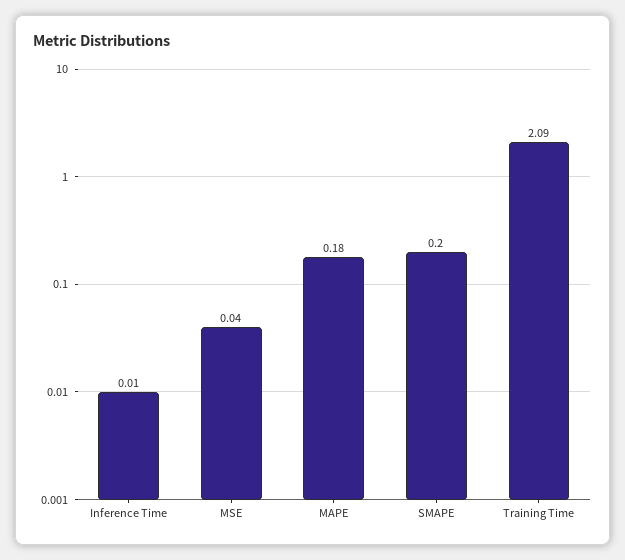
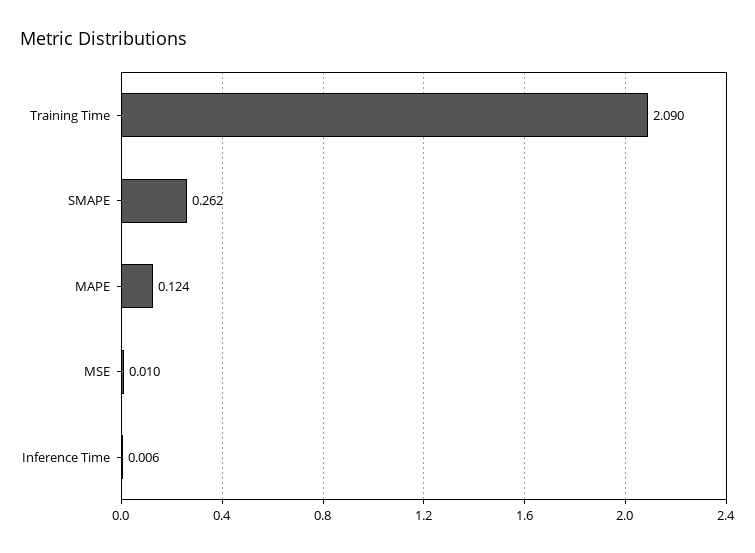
MSE: 0.04 -> 0.01
MAPE: 0.18 -> 0.124
SMAPE: 0.2 -> 0.262

